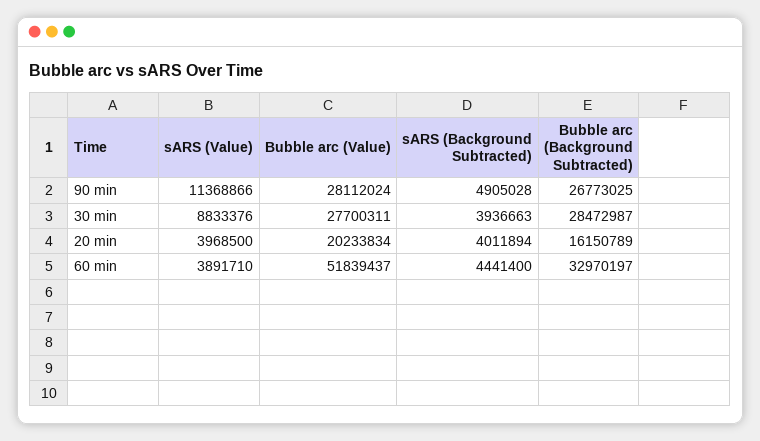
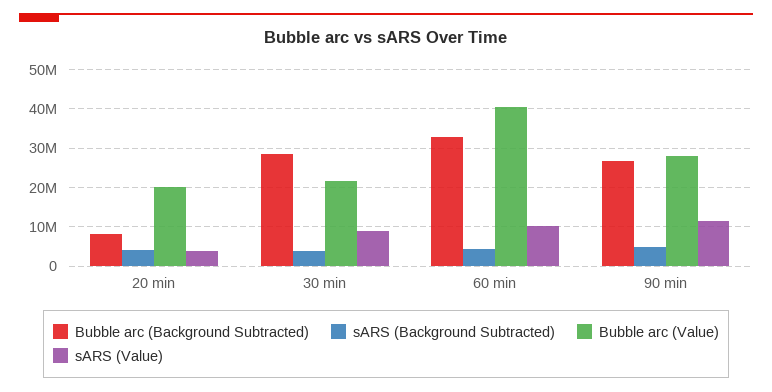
Bubble arc (Value), 30 min: 27700311 -> 22000000
Bubble arc (Background Subtracted), 20 min: 16150789 -> 8000000
sARS (Value), 60 min: 3891710 -> 10000000
Bubble arc (Value), 60 min: 51839437 -> 40000000

